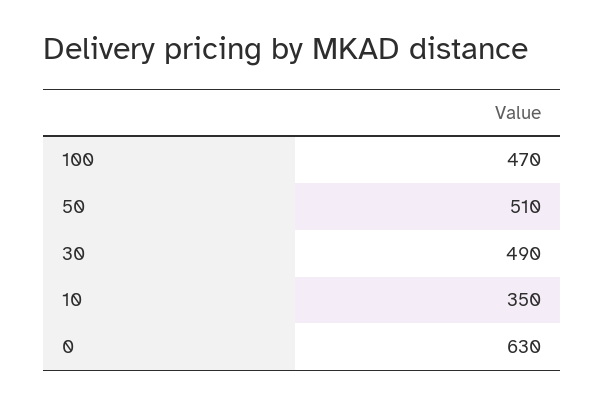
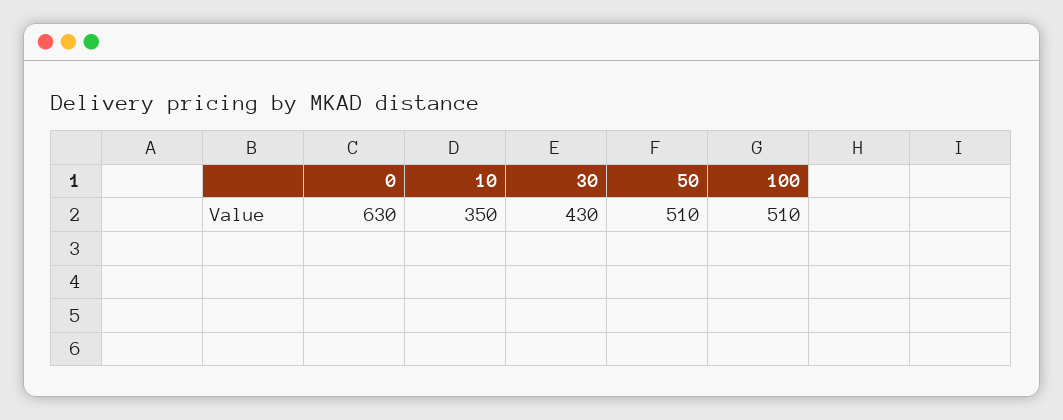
100: 470 -> 510
30: 490 -> 430

